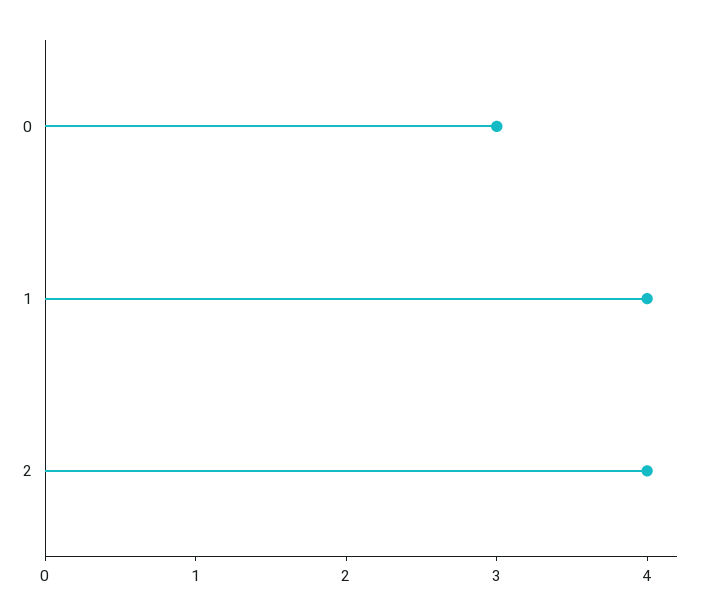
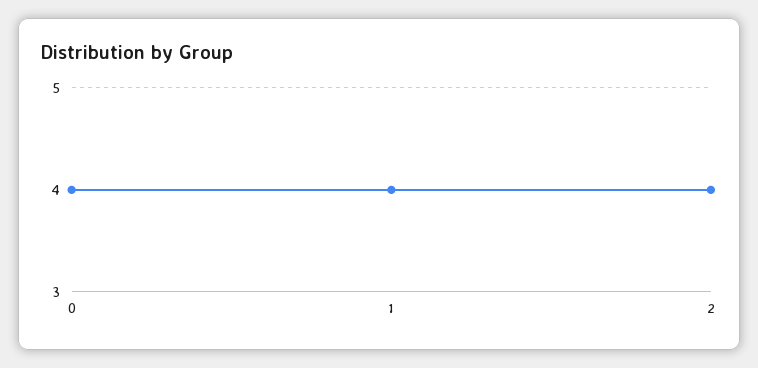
0: 3 -> 4

